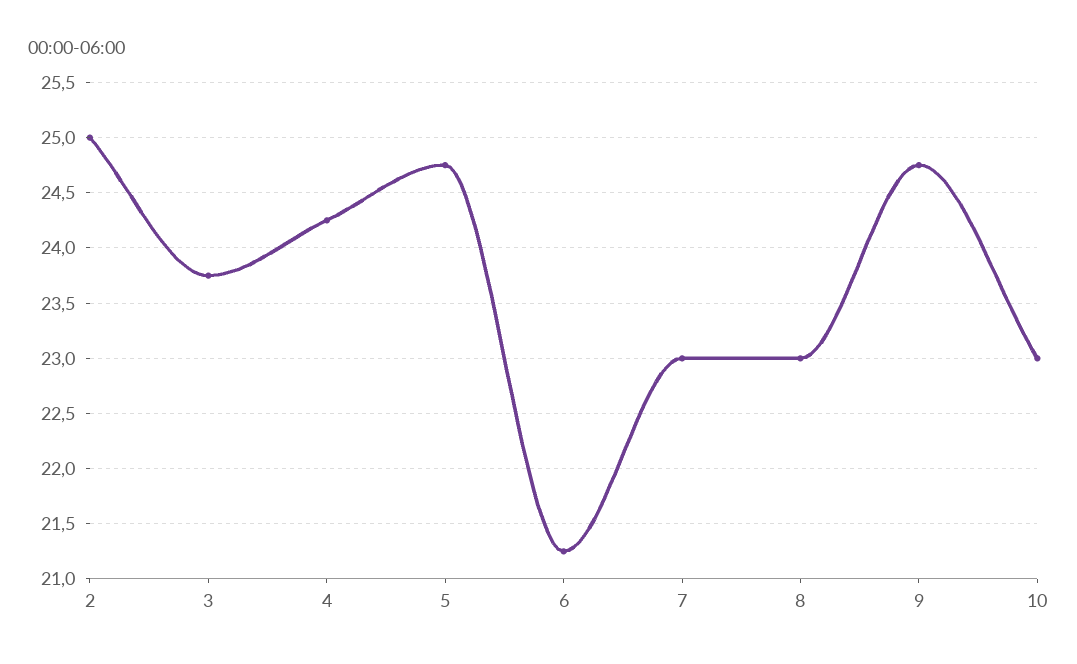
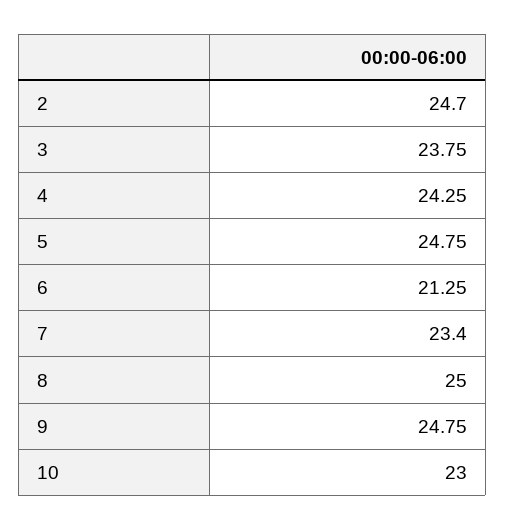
2: 25 -> 24.7
7: 23 -> 23.4
8: 23 -> 25

